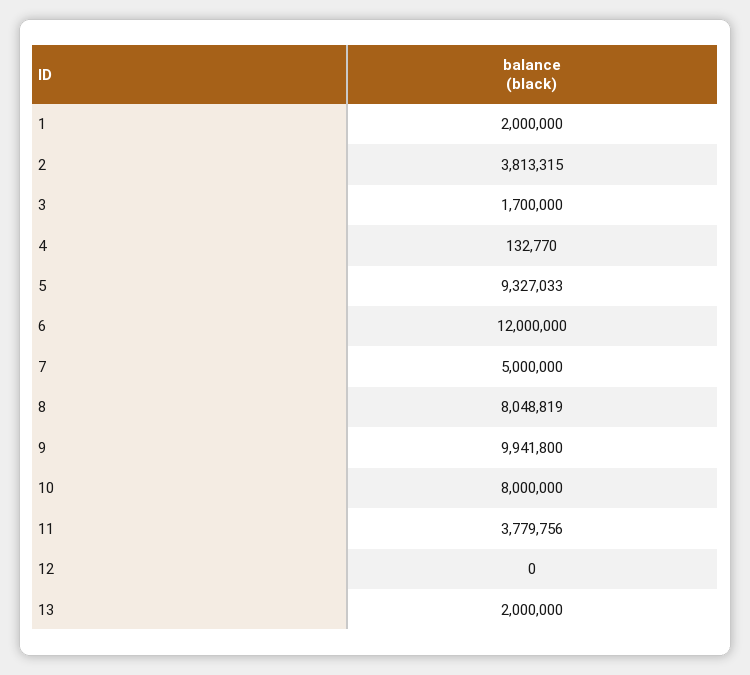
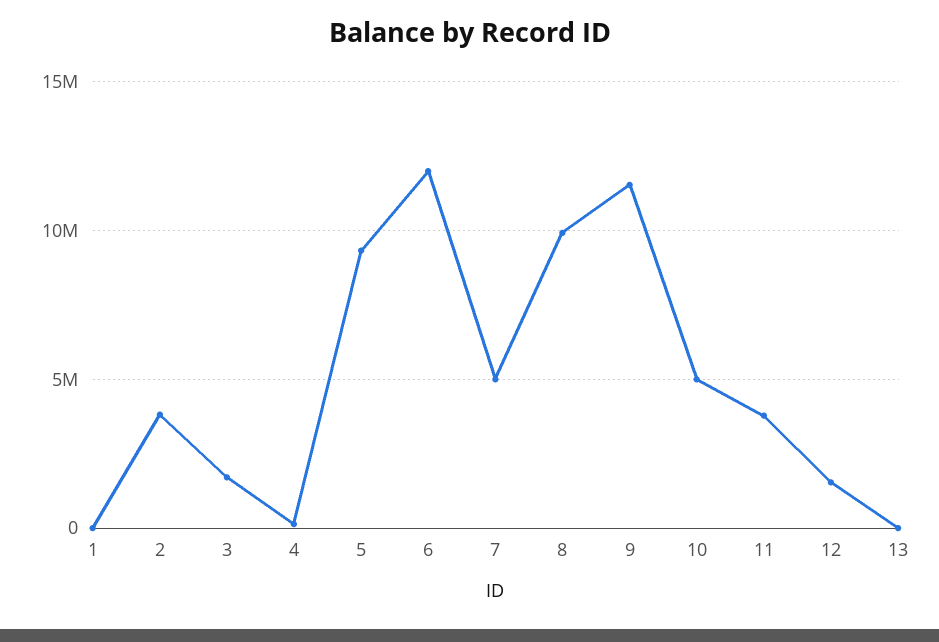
1: 2000000 -> 0
8: 8048819 -> 10000000
9: 9941800 -> 11500000
10: 8000000 -> 5000000
12: 0 -> 1500000
13: 2000000 -> 0

